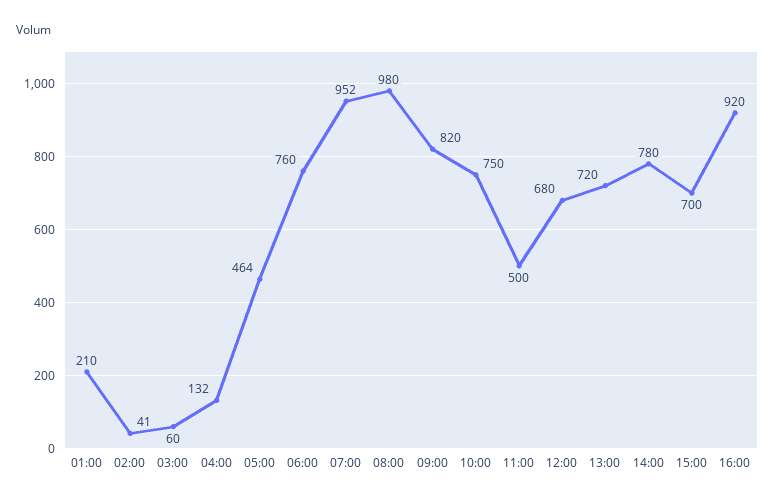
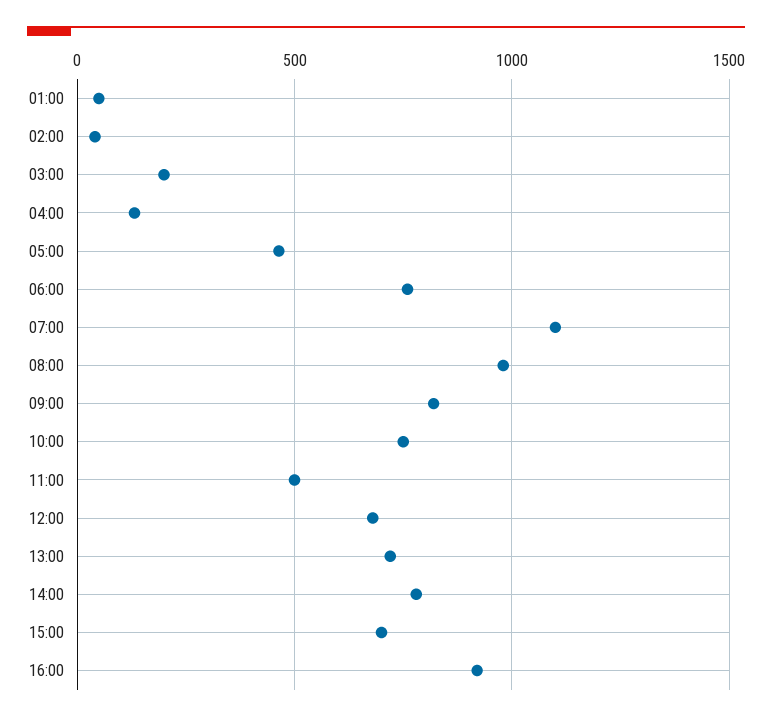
01:00: 210 -> 50
03:00: 60 -> 200
07:00: 952 -> 1100

